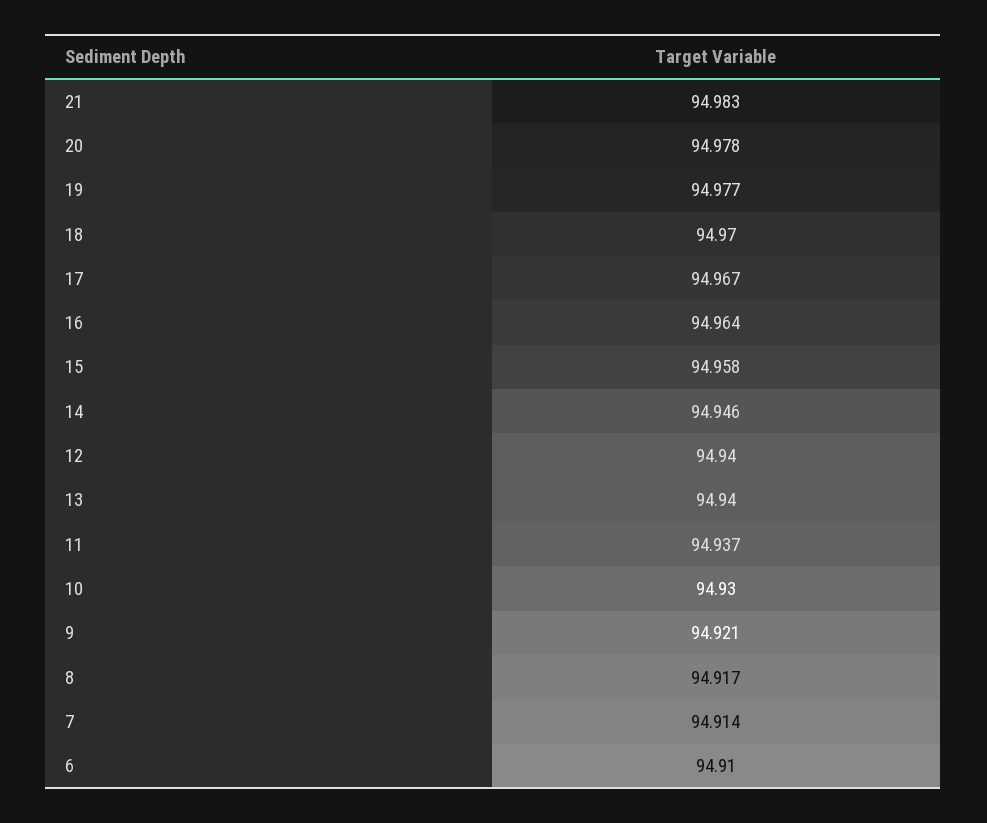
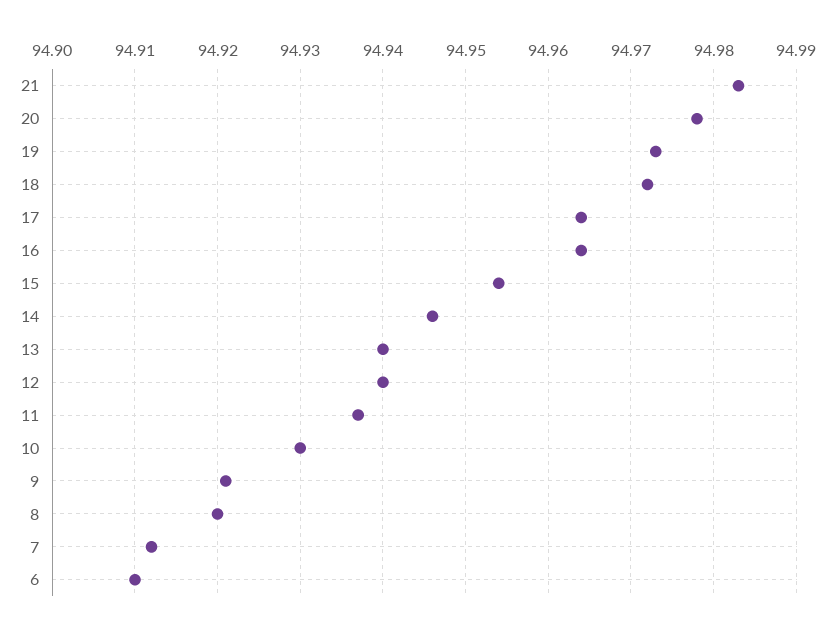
19: 94.977 -> 94.973
18: 94.97 -> 94.972
17: 94.967 -> 94.964
15: 94.958 -> 94.954
8: 94.917 -> 94.92
7: 94.914 -> 94.912

